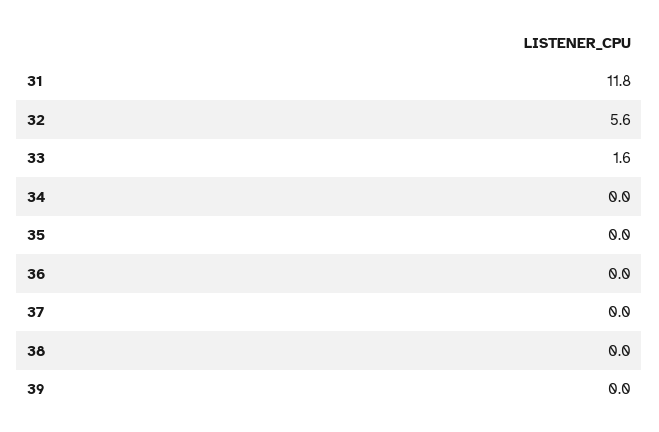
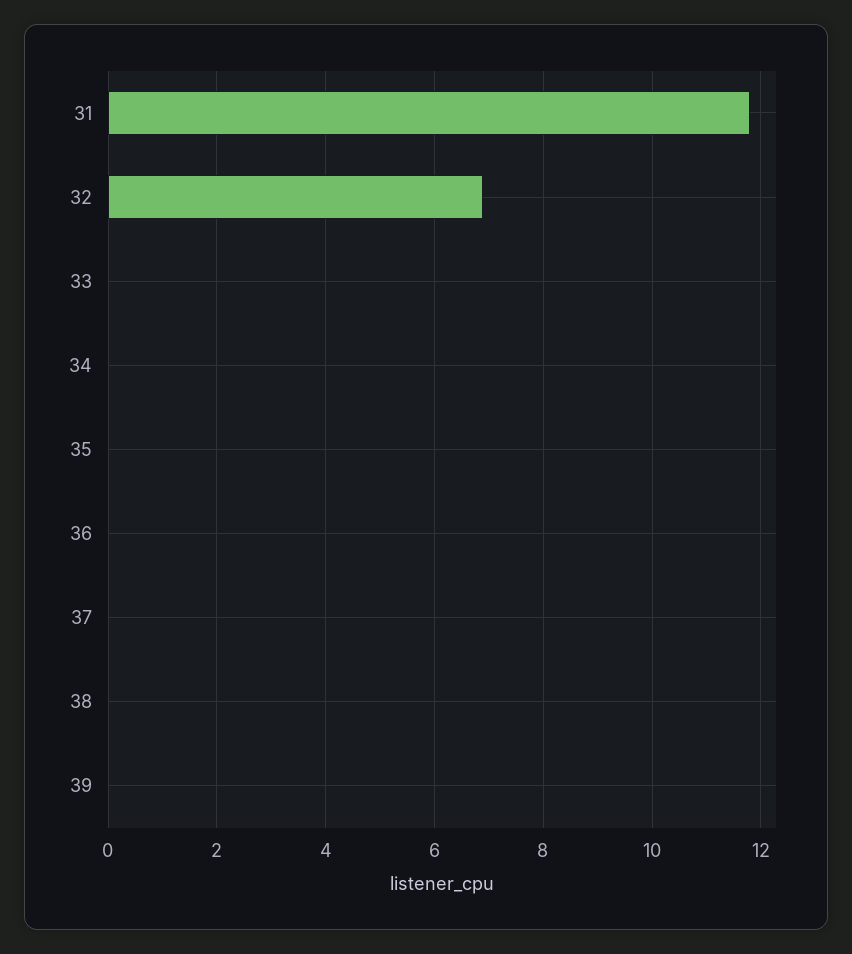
32: 5.6 -> 7
33: 1.6 -> 0

